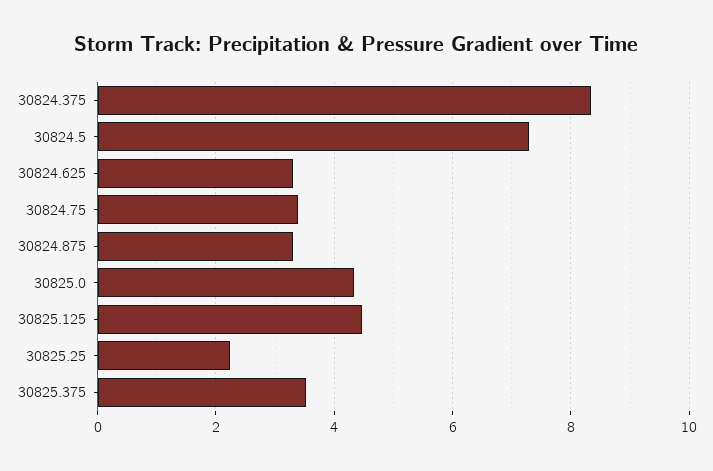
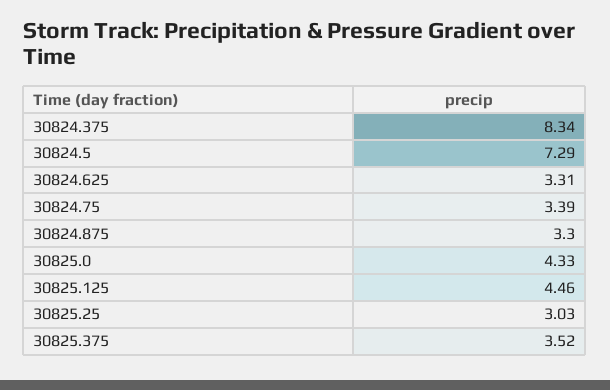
30825.25: 2.2 -> 3.03

